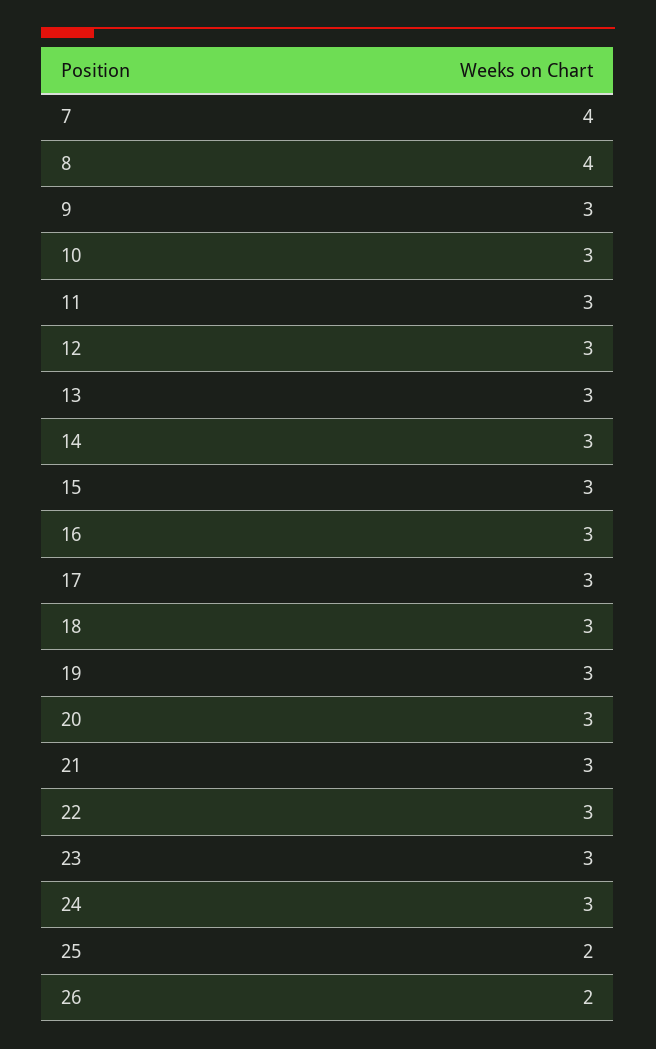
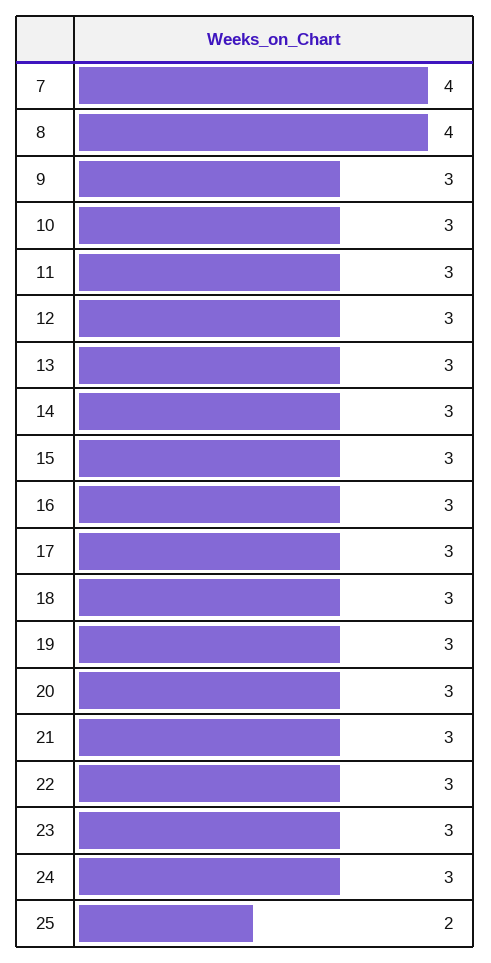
26: 2 -> none

